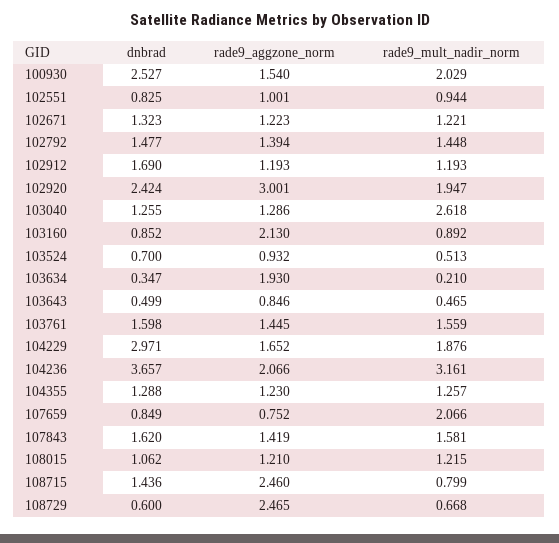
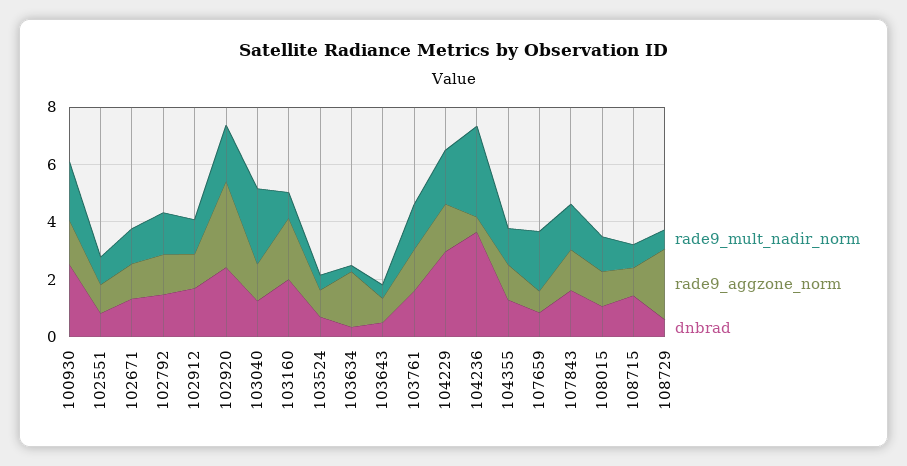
dnbrad, 103160: 0.852 -> 2
rade9_aggzone_norm, 104236: 2.066 -> 0.5
rade9_aggzone_norm, 108715: 2.46 -> 1

